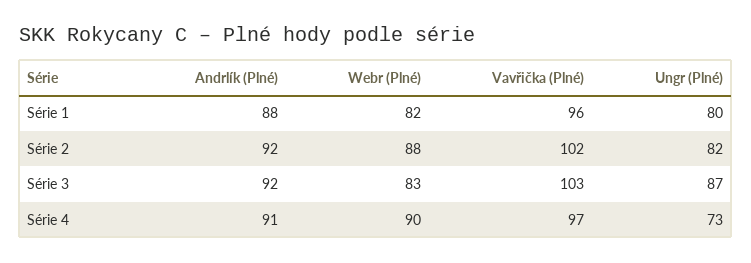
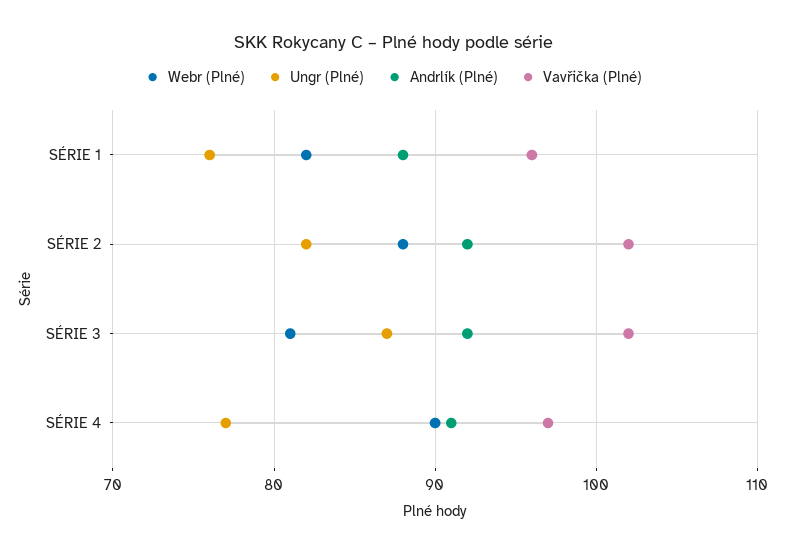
Ungr (Plné), Série 1: 80 -> 76
Webr (Plné), Série 3: 83 -> 81
Vavřička (Plné), Série 3: 103 -> 102
Ungr (Plné), Série 4: 73 -> 77

